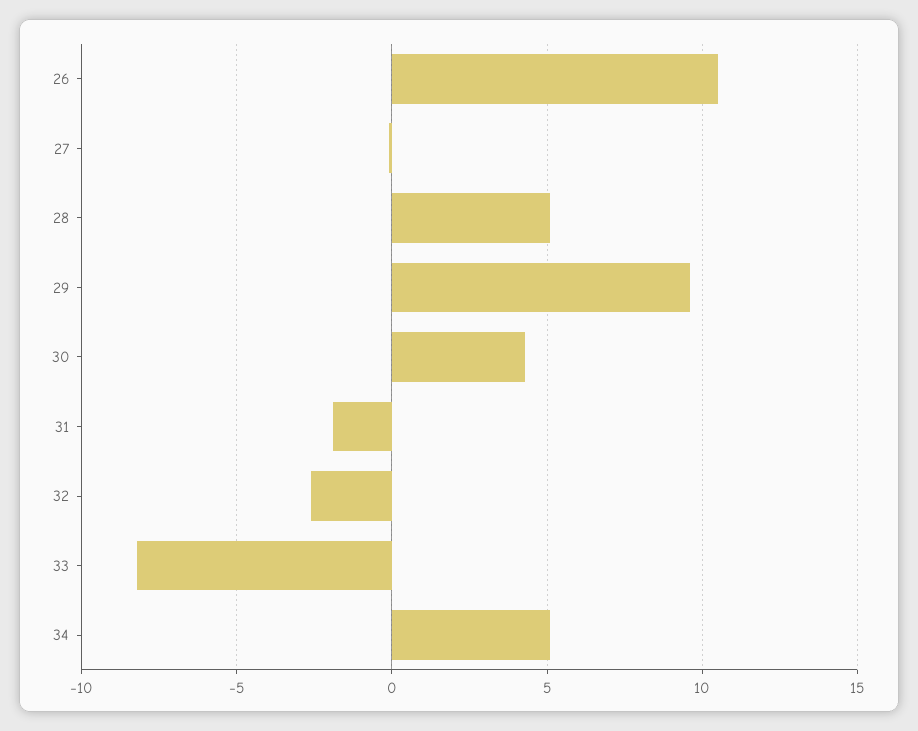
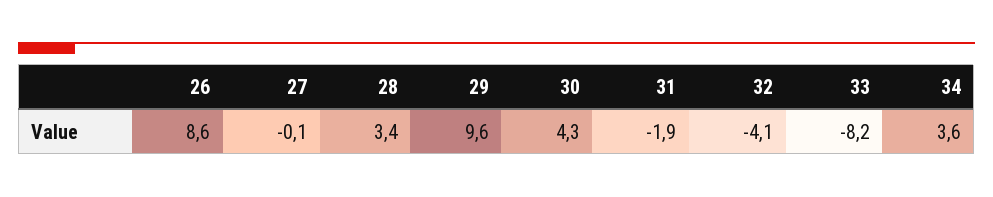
26: 10.5 -> 8.6
28: 5 -> 3.4
32: -2.5 -> -4.1
34: 5 -> 3.6

